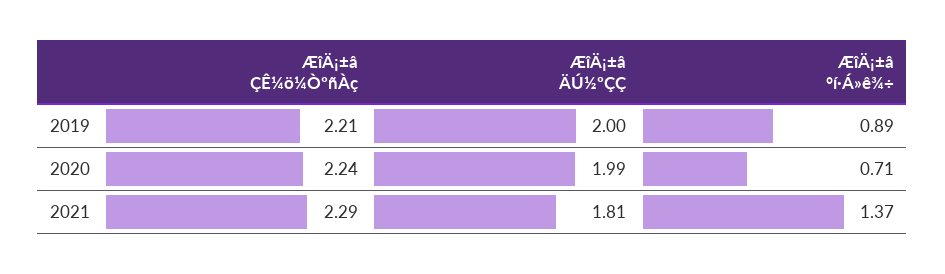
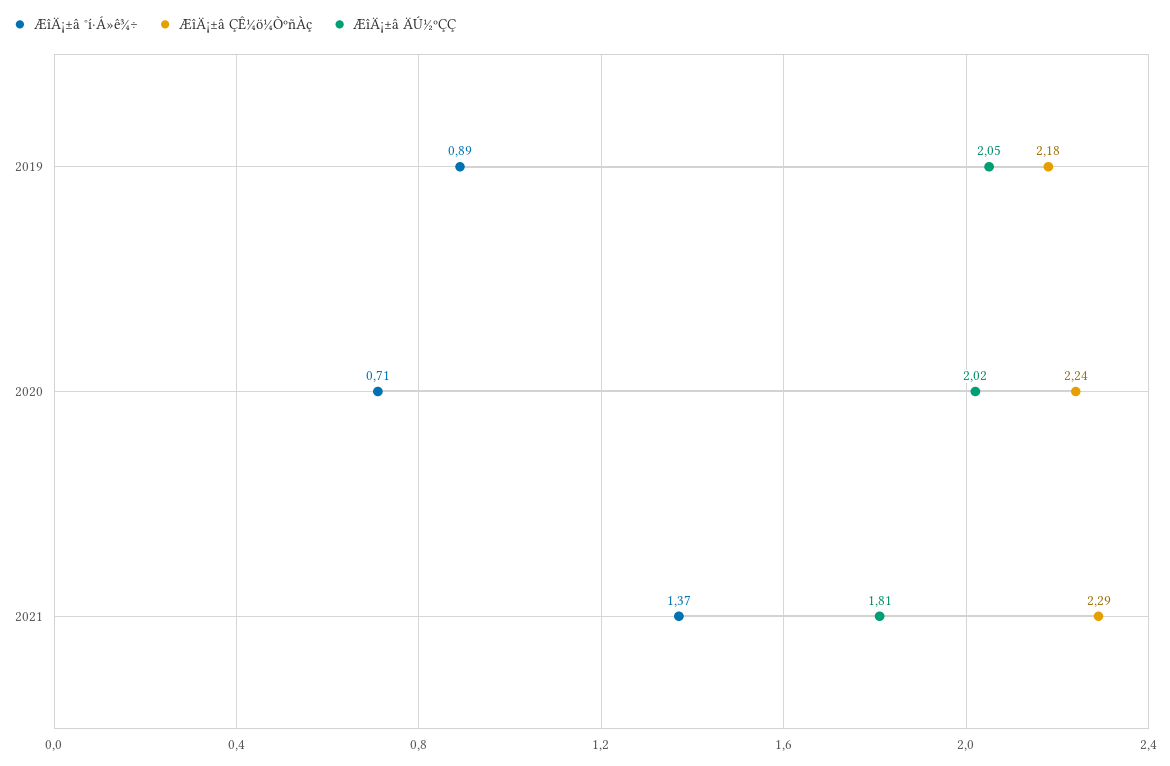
ÆîÄ¡±â ÇÊ¼ö¼ÒºñÀç, 2019: 2.21 -> 2.18
ÆîÄ¡±â ÄÚ½ºÇÇ, 2019: 2 -> 2.05
ÆîÄ¡±â ÄÚ½ºÇÇ, 2020: 1.99 -> 2.02

